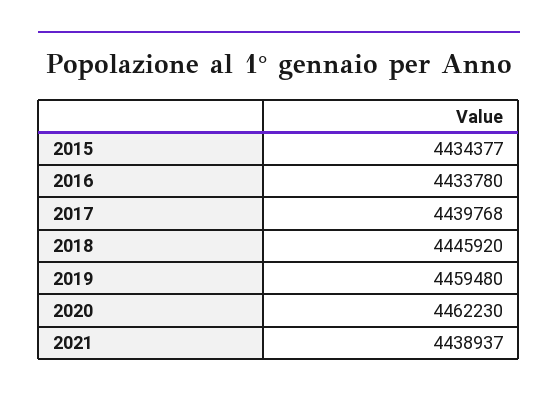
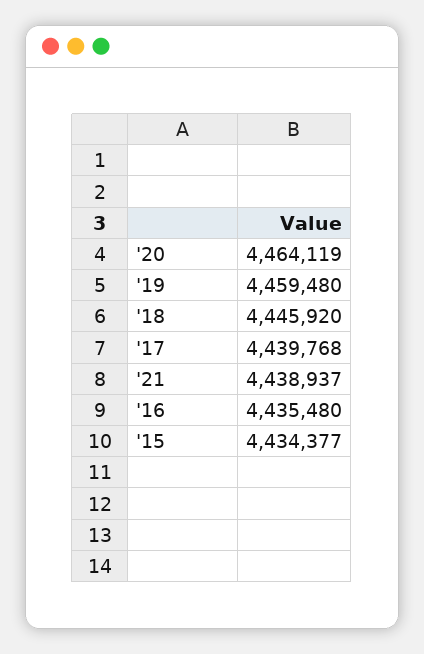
2016: 4433780 -> 4435480
2020: 4462230 -> 4464119

